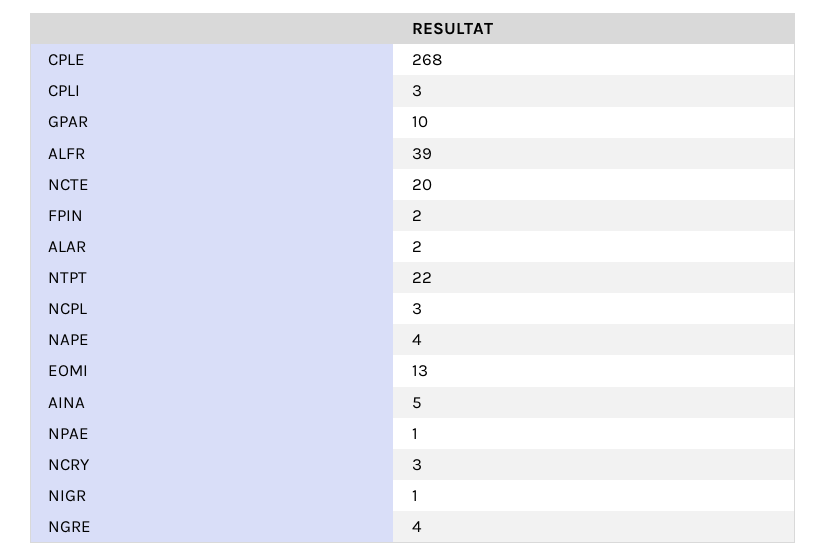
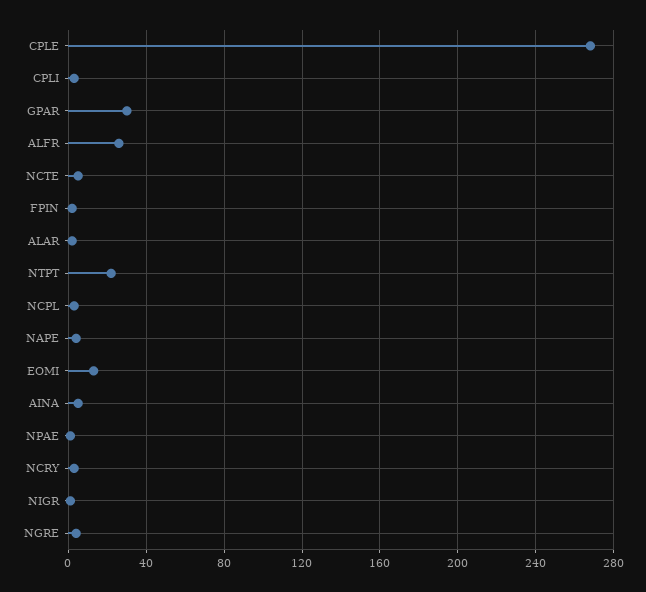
GPAR: 10 -> 30
ALFR: 39 -> 25
NCTE: 20 -> 5

